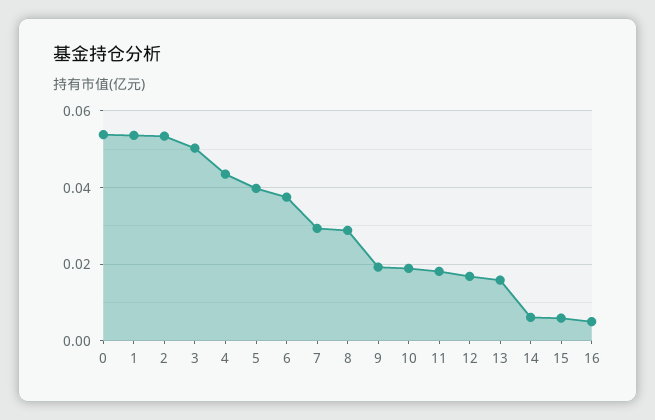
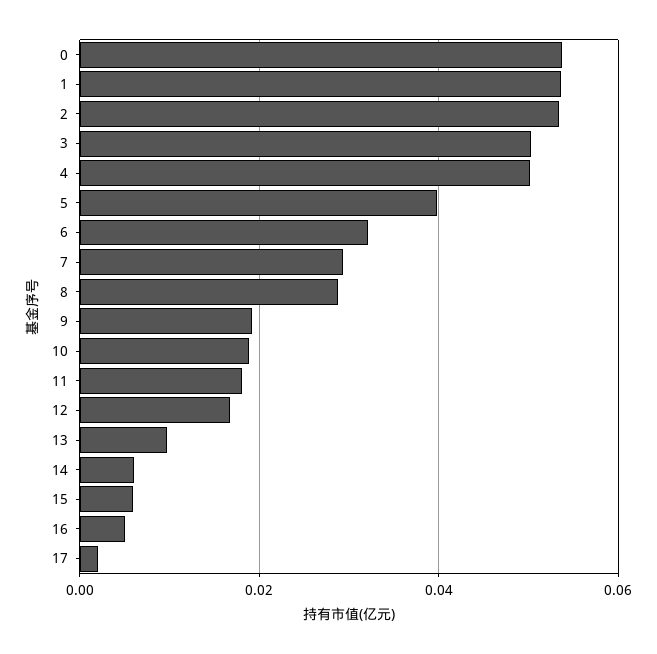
4: 0.044 -> 0.05
6: 0.038 -> 0.032
13: 0.016 -> 0.01
17: none -> 0.002

